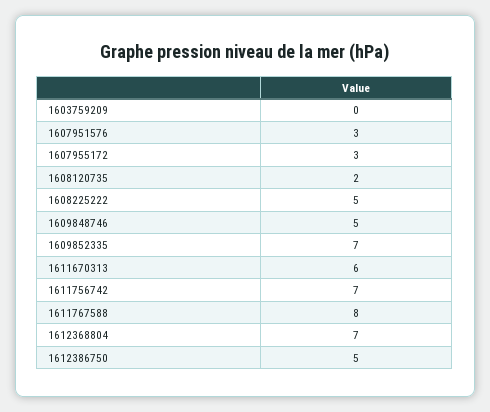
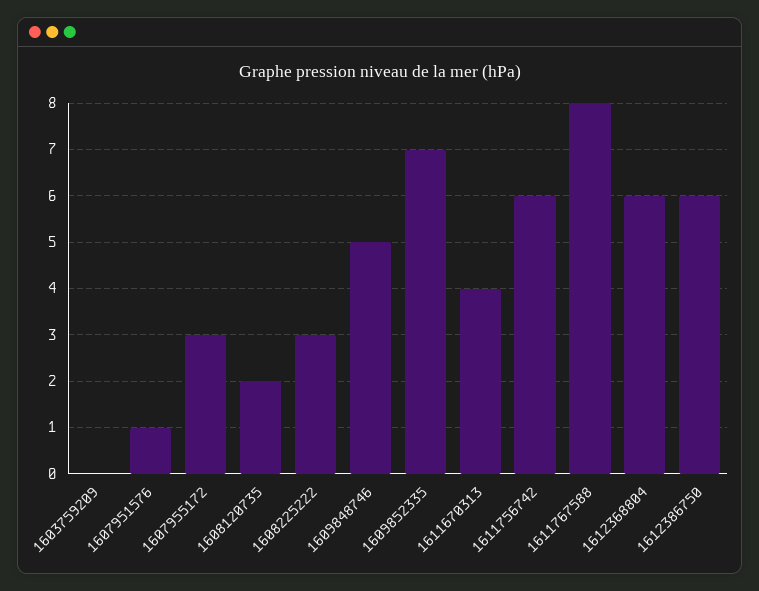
1607951576: 3 -> 1
1608225222: 5 -> 3
1611670313: 6 -> 4
1611756742: 7 -> 6
1612368804: 7 -> 6
1612386750: 5 -> 6

